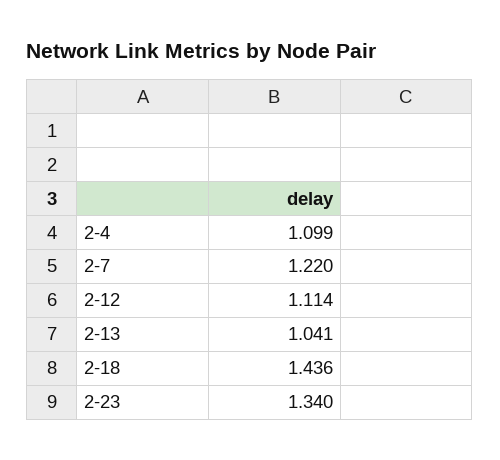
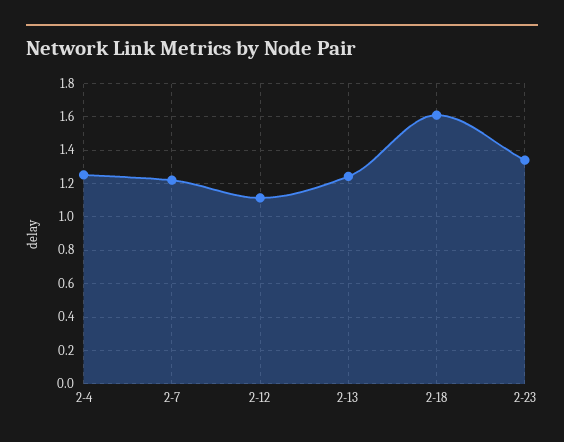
2-4: 1.099 -> 1.25
2-13: 1.041 -> 1.25
2-18: 1.436 -> 1.6

